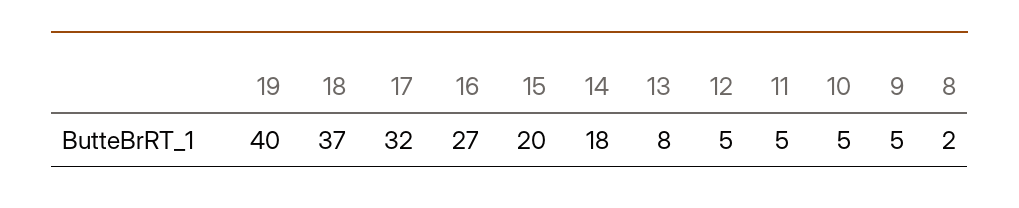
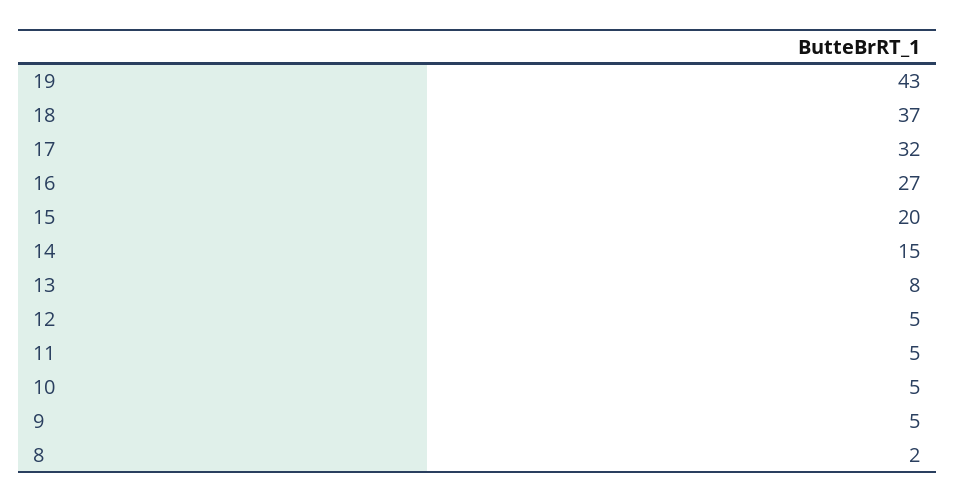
19: 40 -> 43
14: 18 -> 15

